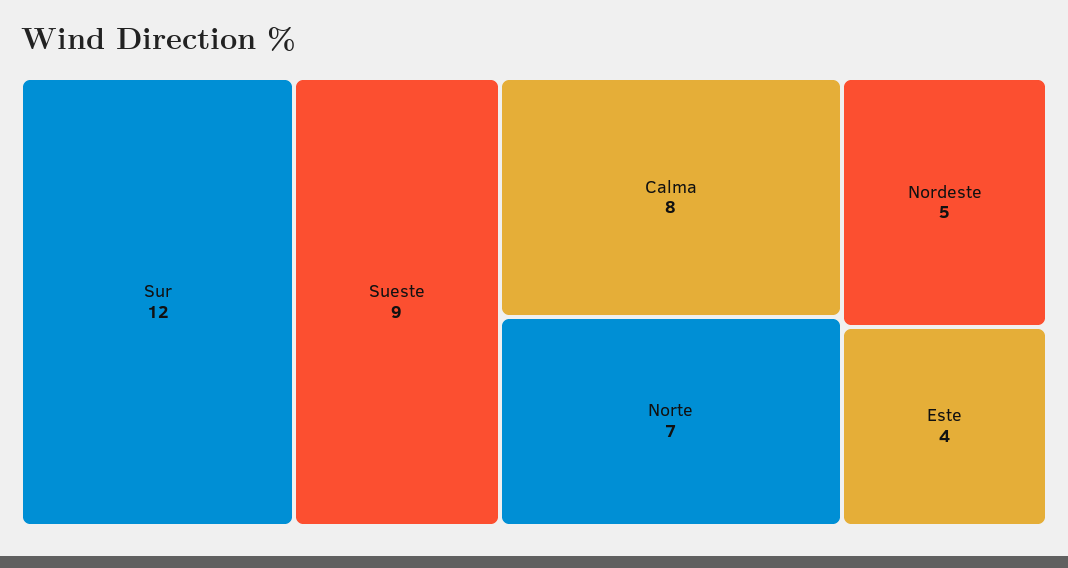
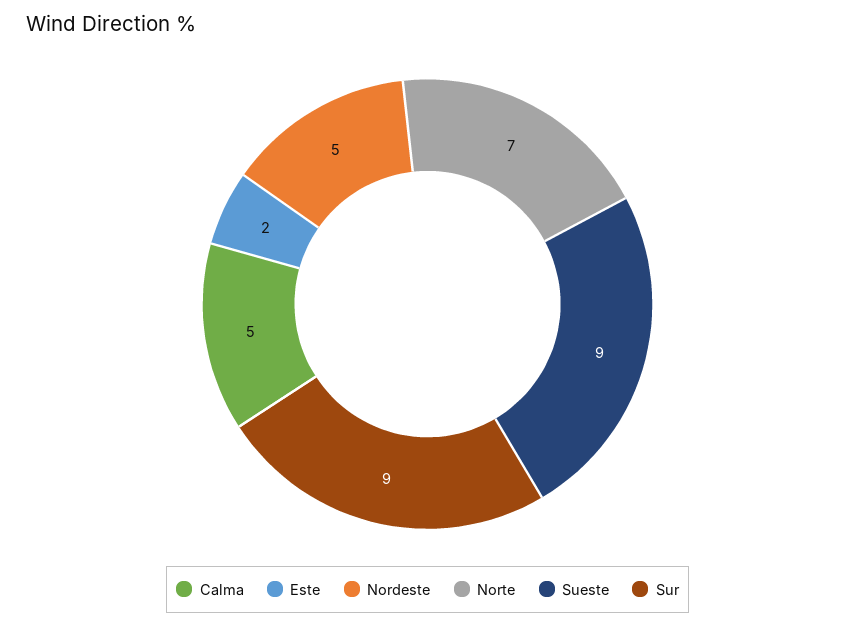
Sur: 12 -> 9
Calma: 8 -> 5
Este: 4 -> 2

